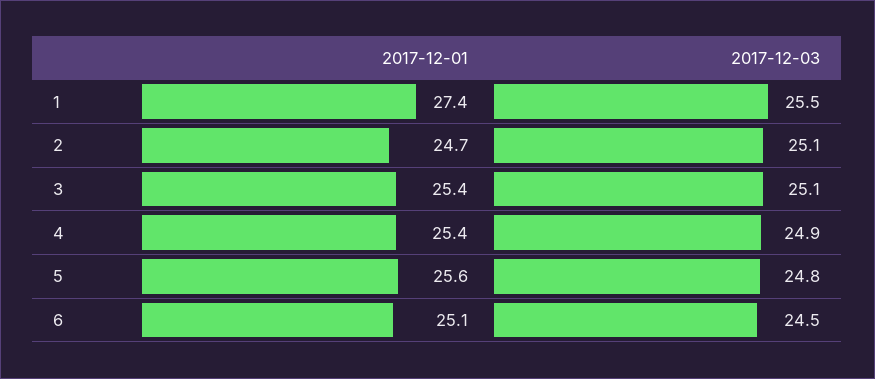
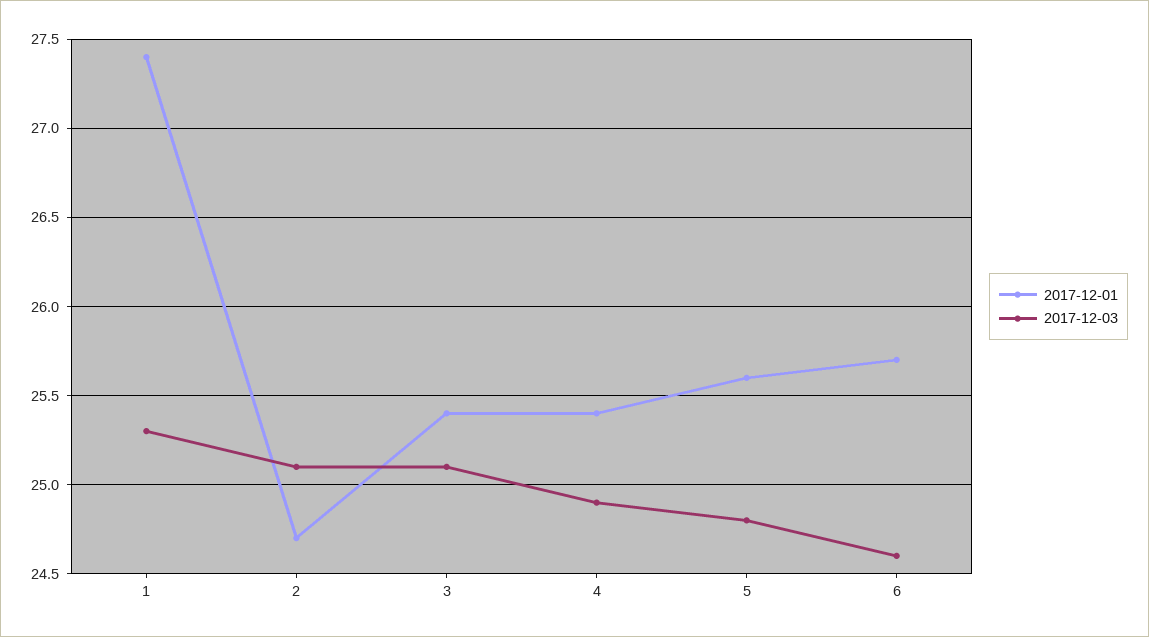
2017-12-03, 1: 25.5 -> 25.3
2017-12-01, 6: 25.1 -> 25.7
2017-12-03, 6: 24.5 -> 24.6

